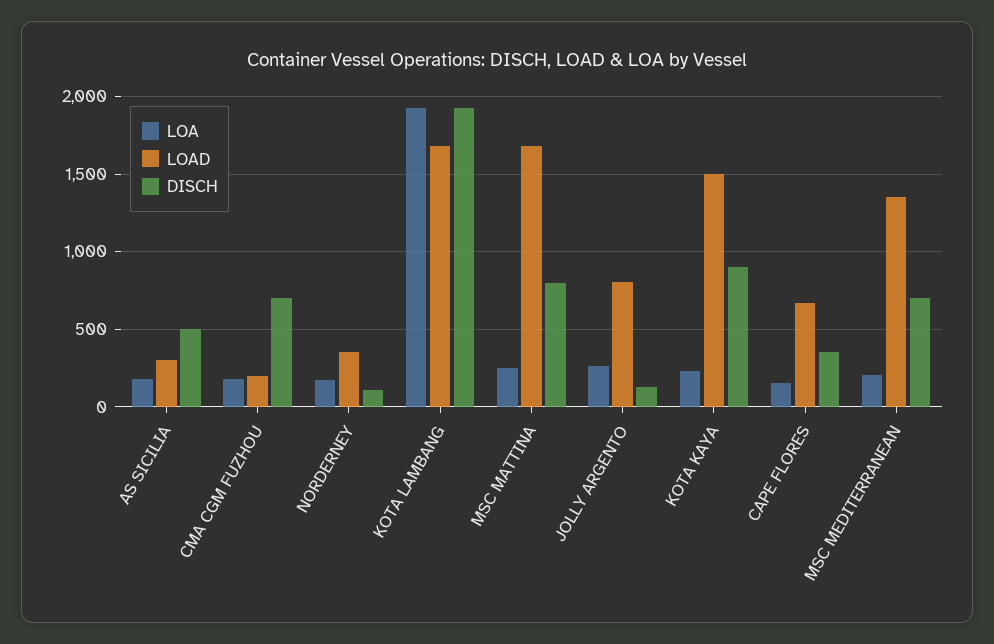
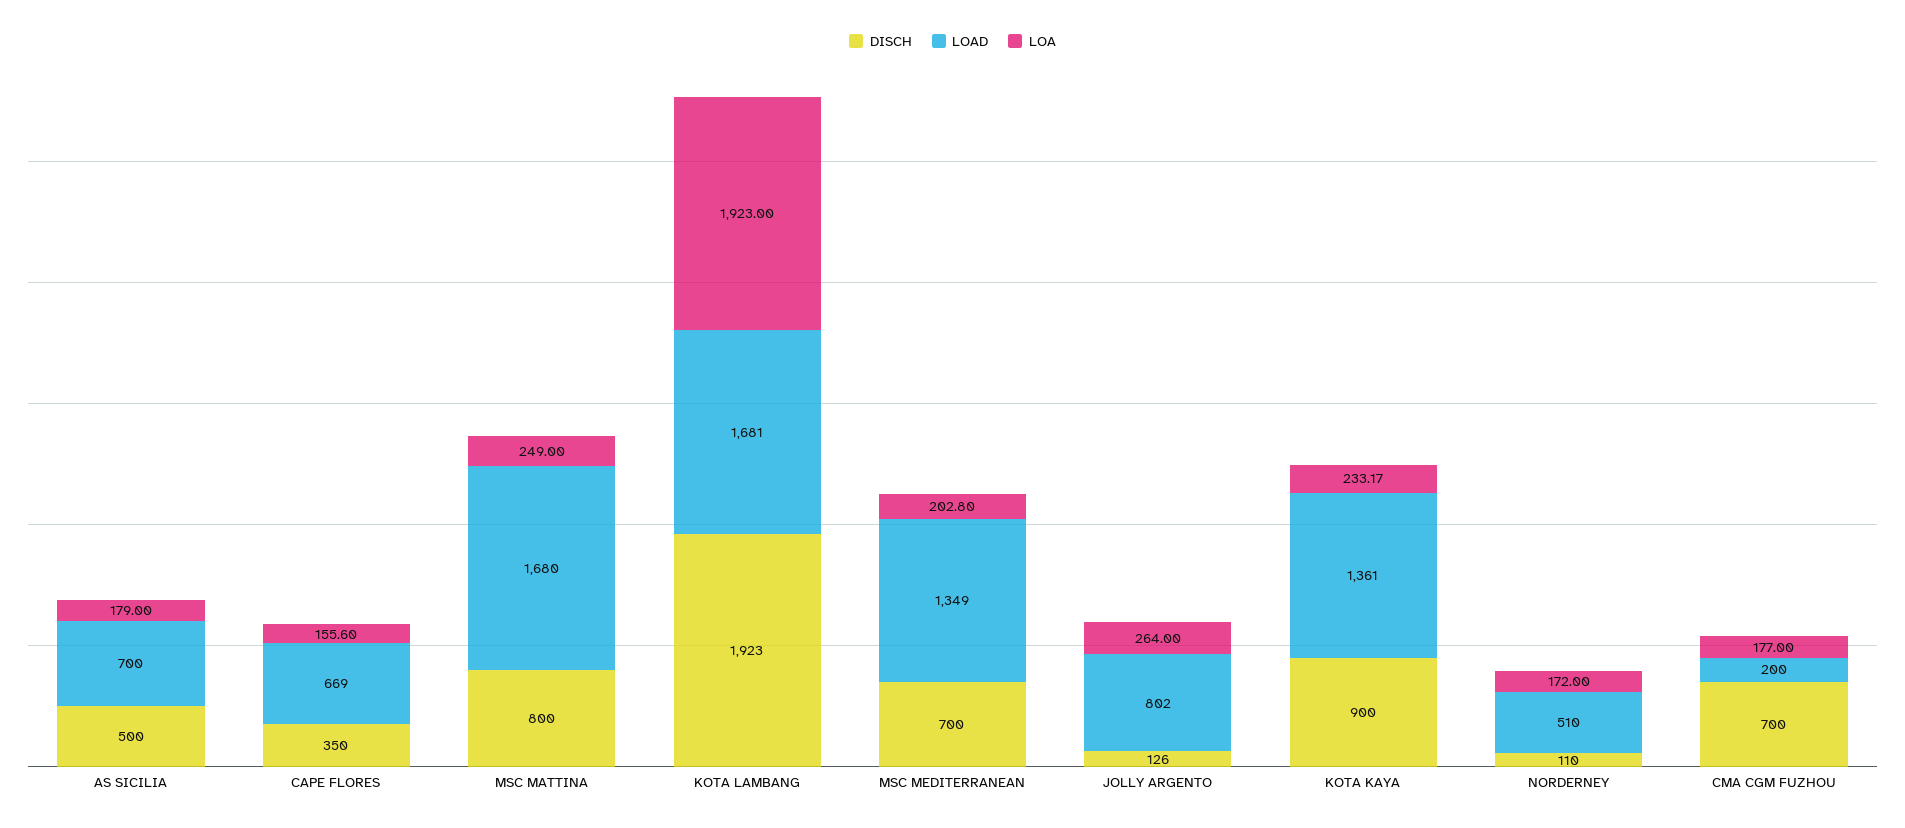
LOAD, AS SICILIA: 300 -> 700
LOAD, NORDERNEY: 350 -> 510
LOAD, KOTA KAYA: 1500 -> 1361

